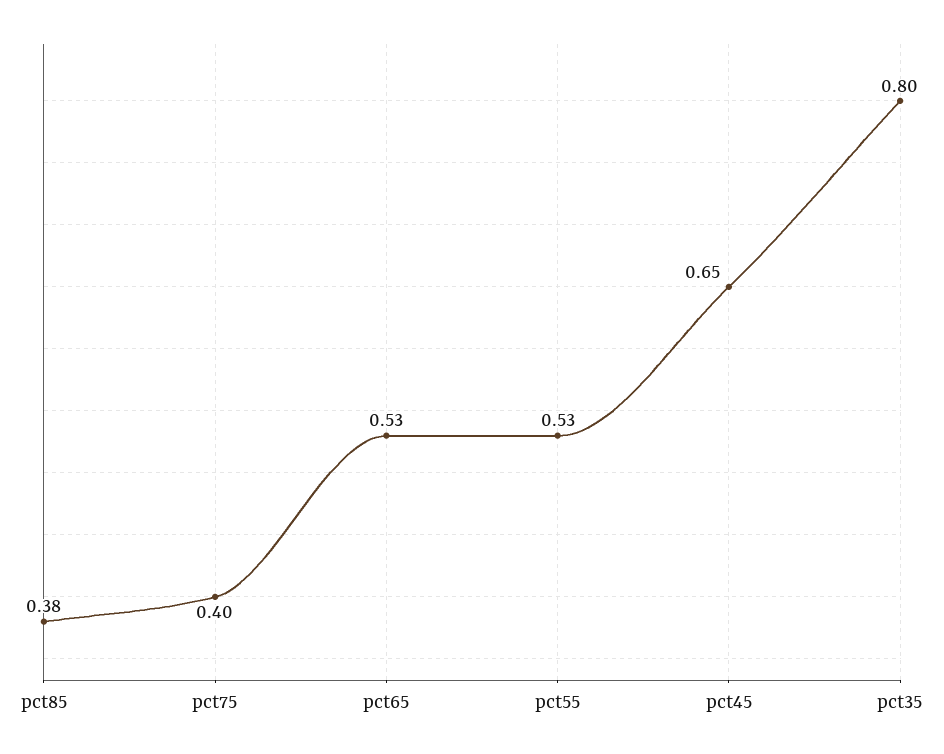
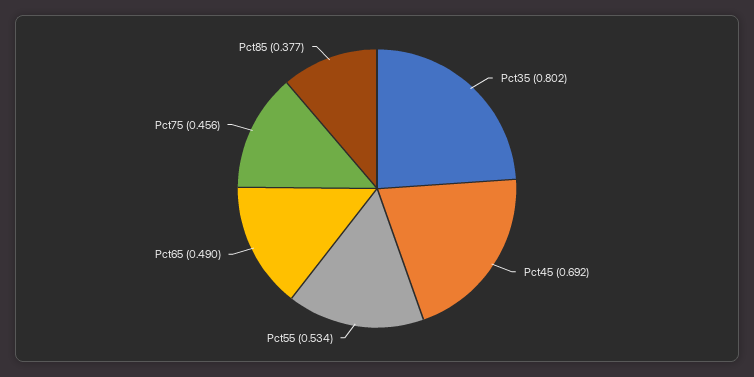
pct75: 0.4 -> 0.456
pct65: 0.53 -> 0.49
pct45: 0.65 -> 0.692

